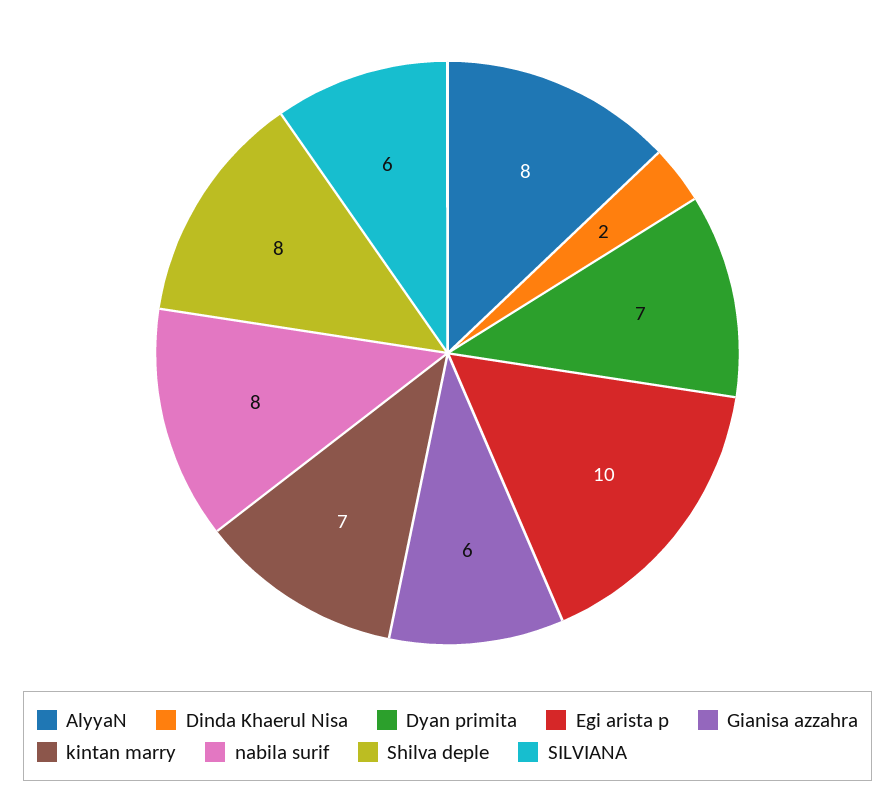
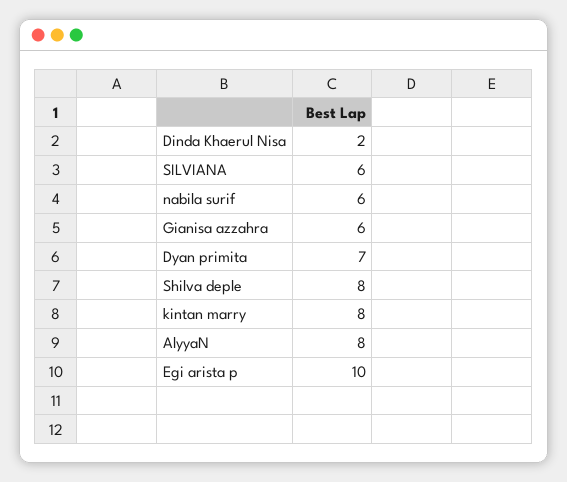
kintan marry: 7 -> 8
nabila surif: 8 -> 6

